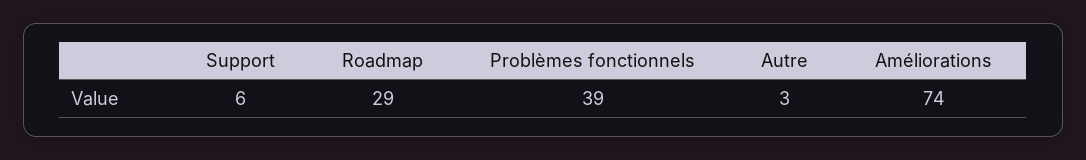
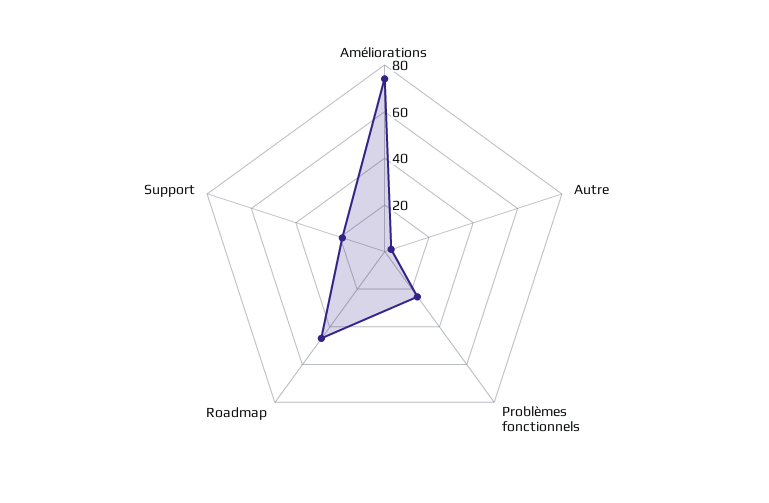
Support: 6 -> 20
Roadmap: 29 -> 45
Problèmes fonctionnels: 39 -> 25

